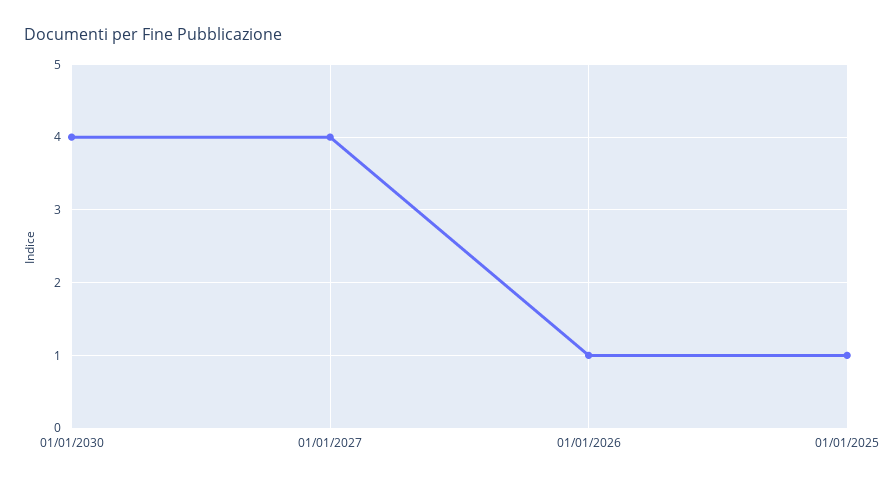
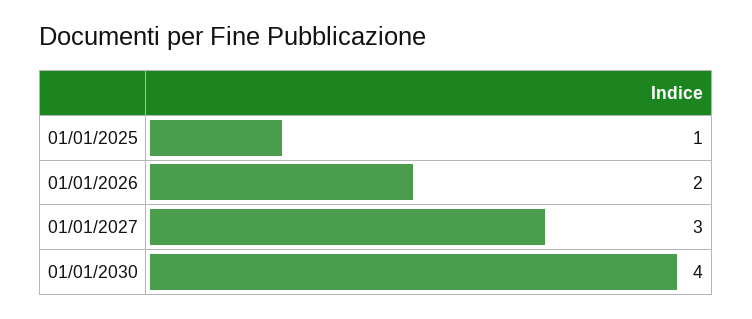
01/01/2027: 4 -> 3
01/01/2026: 1 -> 2

